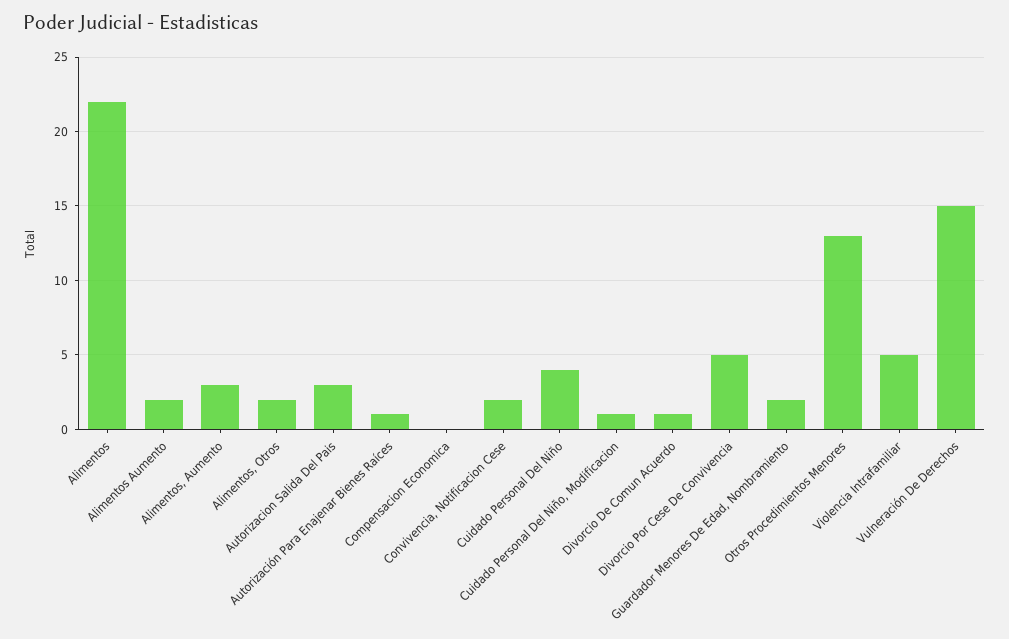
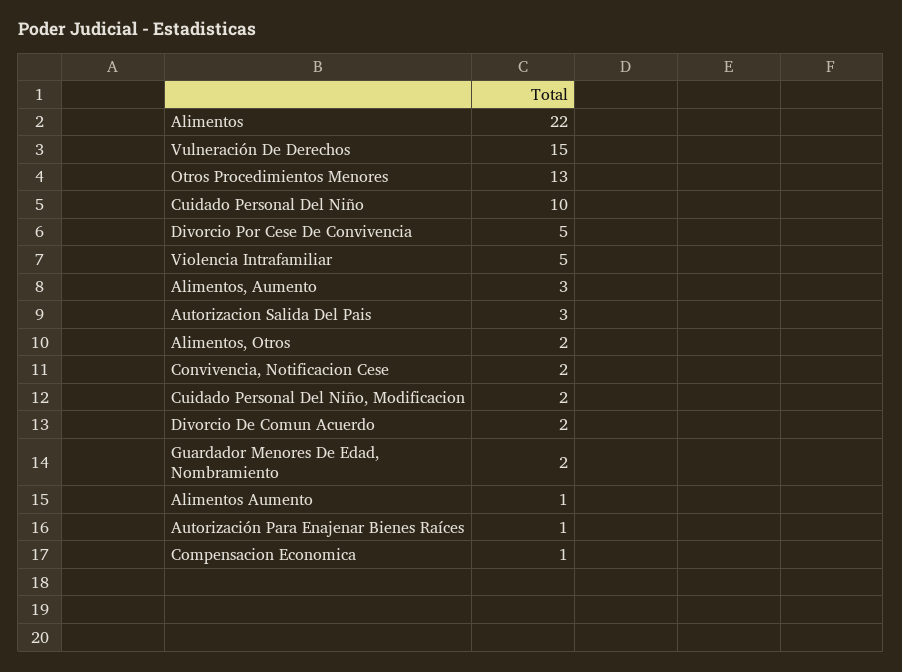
Alimentos Aumento: 2 -> 1
Compensacion Economica: 0 -> 1
Cuidado Personal Del Niño: 4 -> 10
Cuidado Personal Del Niño, Modificacion: 1 -> 2
Divorcio De Comun Acuerdo: 1 -> 2

